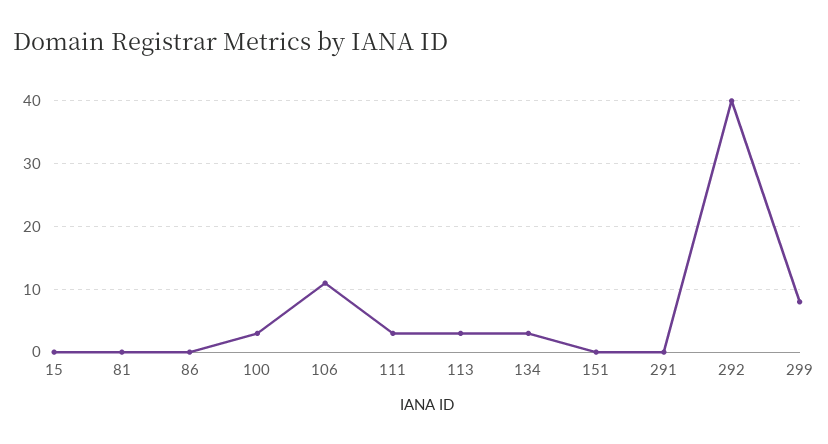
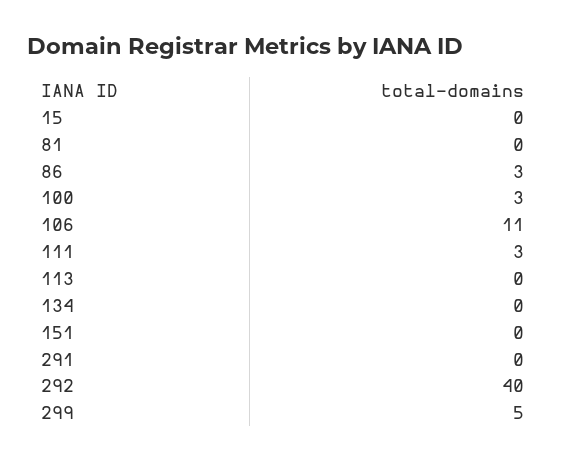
86: 0 -> 3
113: 3 -> 0
134: 3 -> 0
299: 8 -> 5

